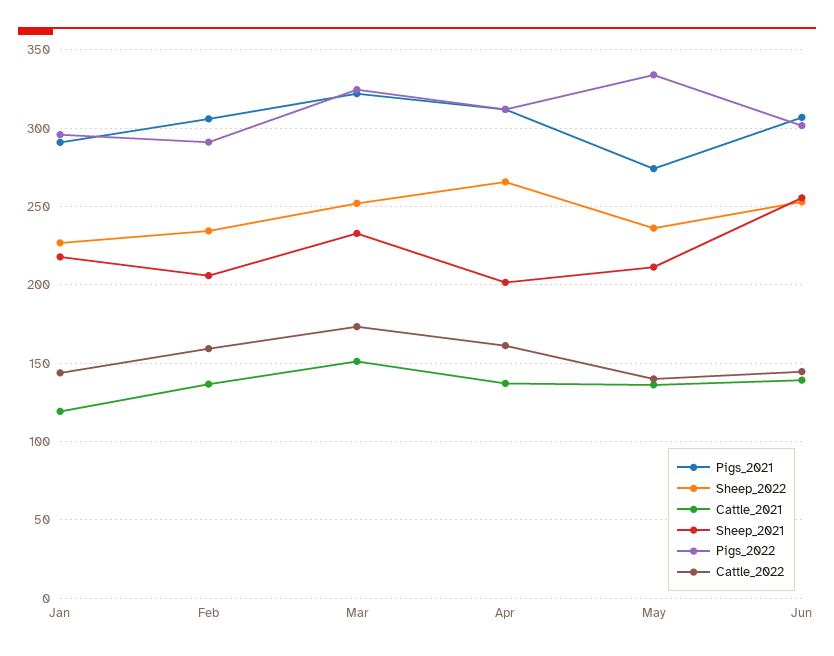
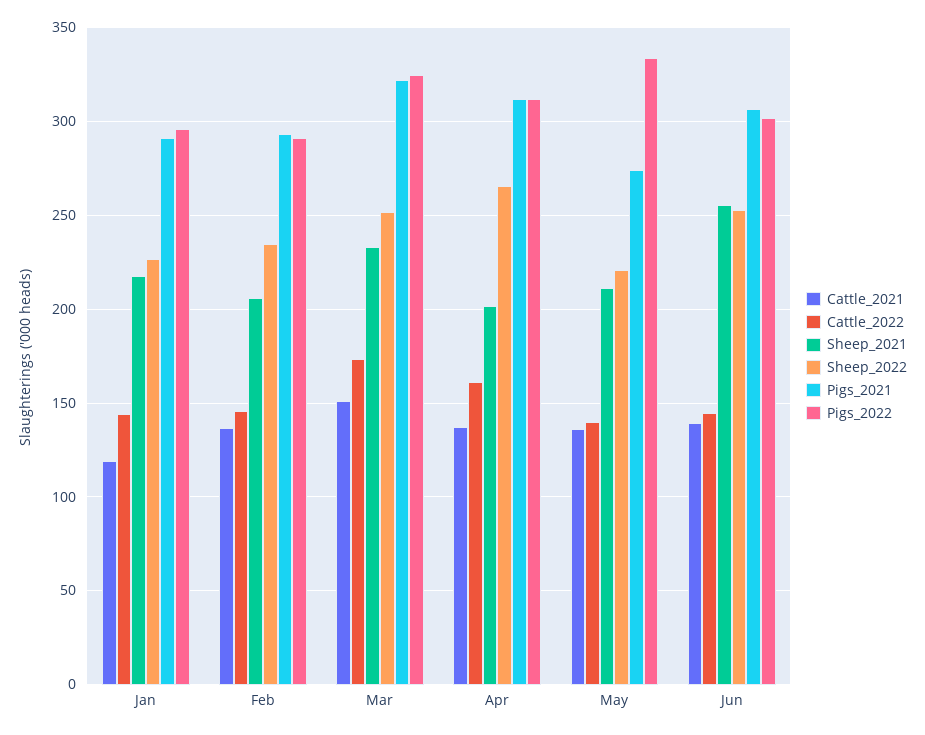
Pigs_2021, Feb: 305 -> 295
Cattle_2022, Feb: 160 -> 145
Sheep_2022, May: 235 -> 220

